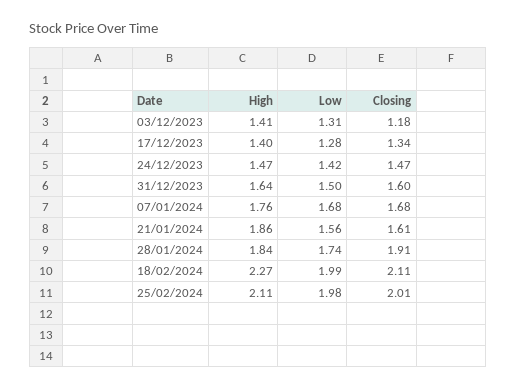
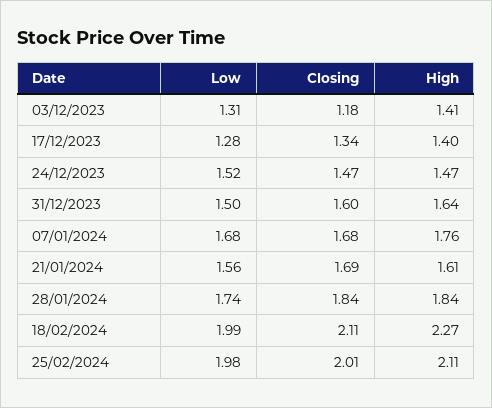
Low, 24/12/2023: 1.42 -> 1.52
High, 21/01/2024: 1.86 -> 1.61
Closing, 21/01/2024: 1.61 -> 1.69
Closing, 28/01/2024: 1.91 -> 1.84

